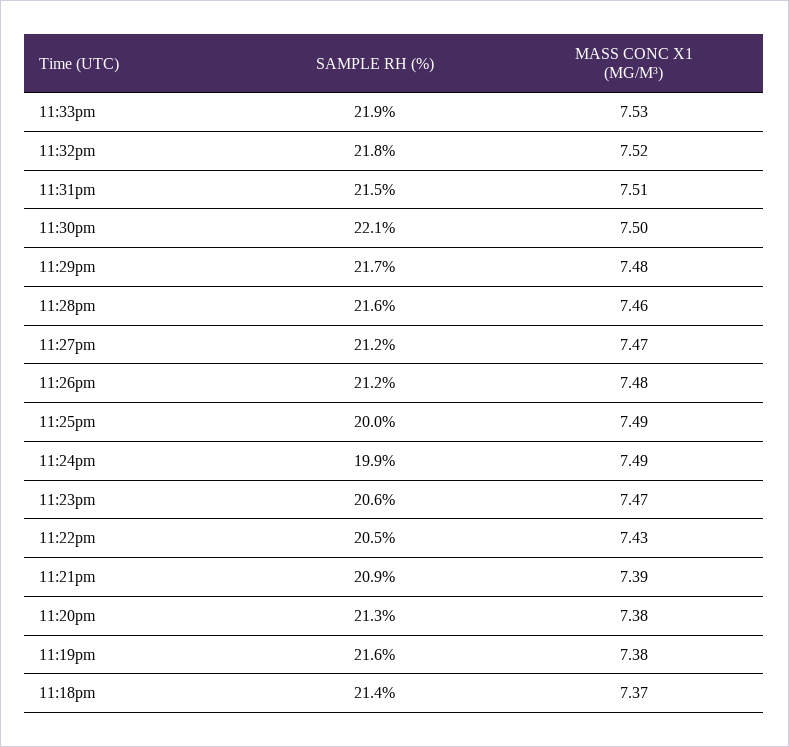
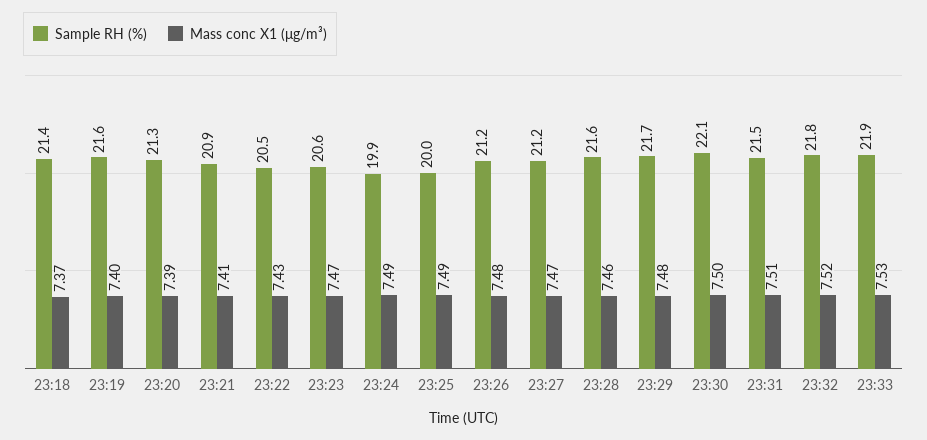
MASS CONC X1 (ΜG/M³), 11:21pm: 7.39 -> 7.41
MASS CONC X1 (ΜG/M³), 11:20pm: 7.38 -> 7.39
MASS CONC X1 (ΜG/M³), 11:19pm: 7.38 -> 7.4

